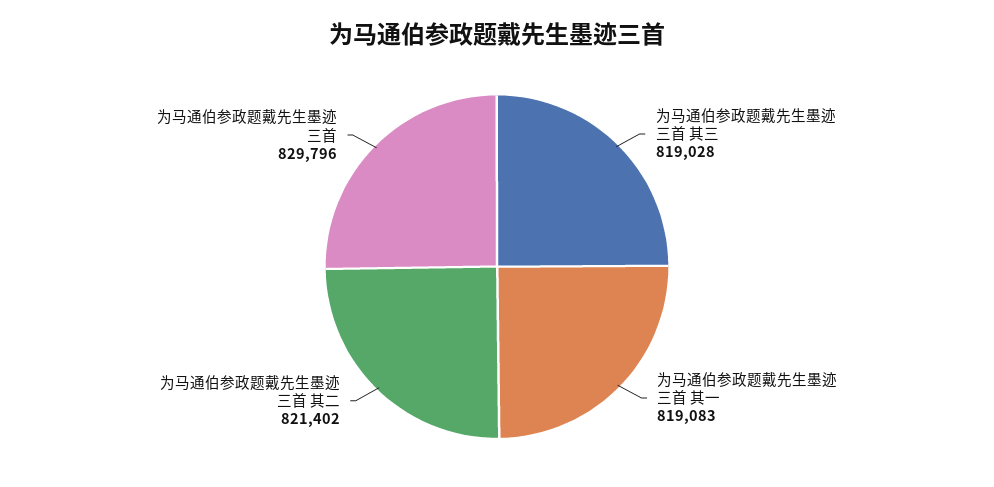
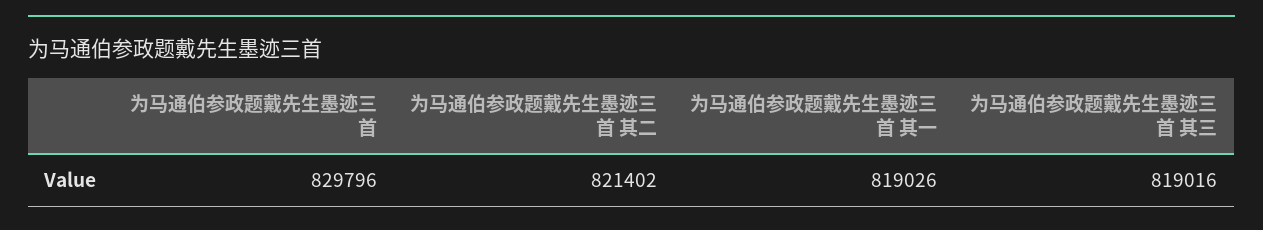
为马通伯参政题戴先生墨迹三首 其三: 819028 -> 819016
为马通伯参政题戴先生墨迹三首 其一: 819083 -> 819026

